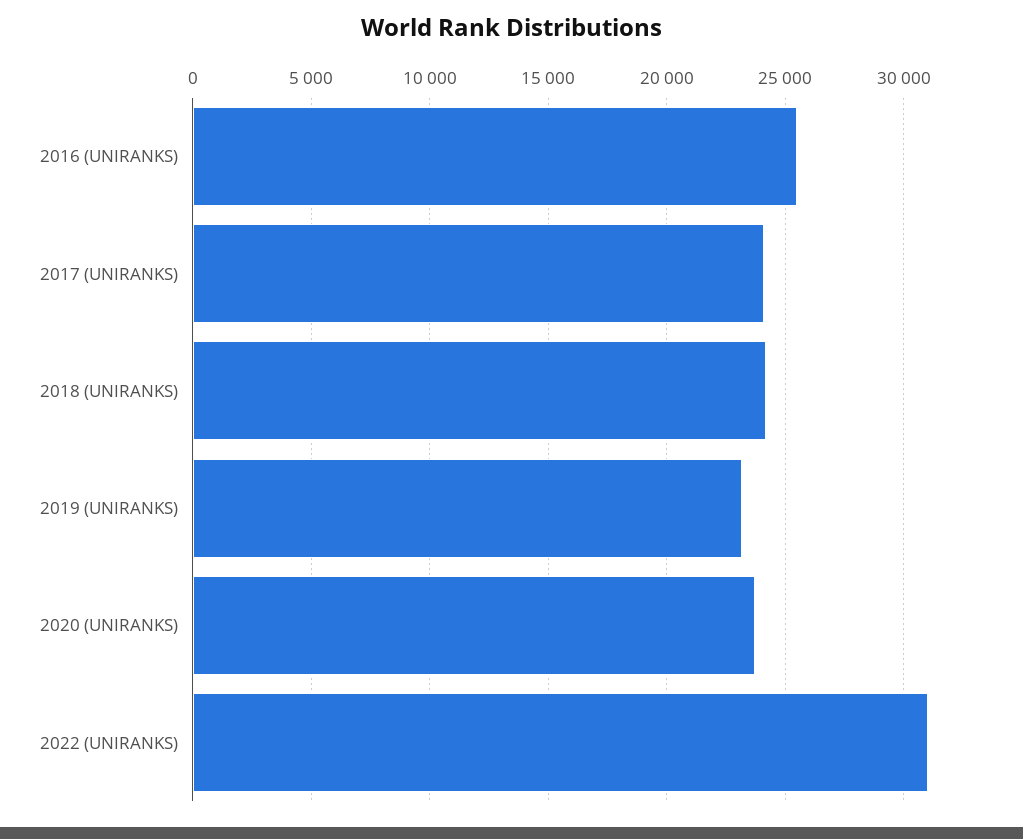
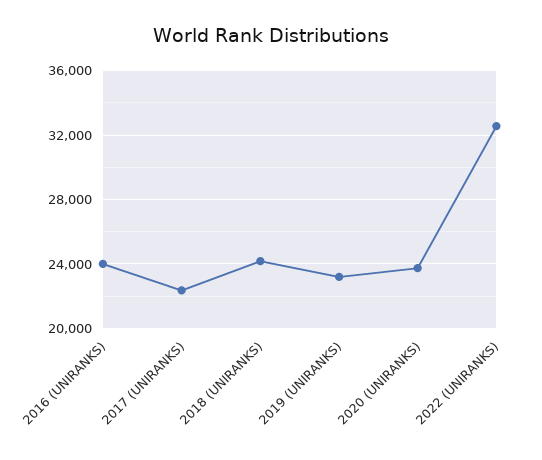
2016 (UNIRANKS): 25500 -> 24000
2017 (UNIRANKS): 24000 -> 22500
2022 (UNIRANKS): 31000 -> 32500

